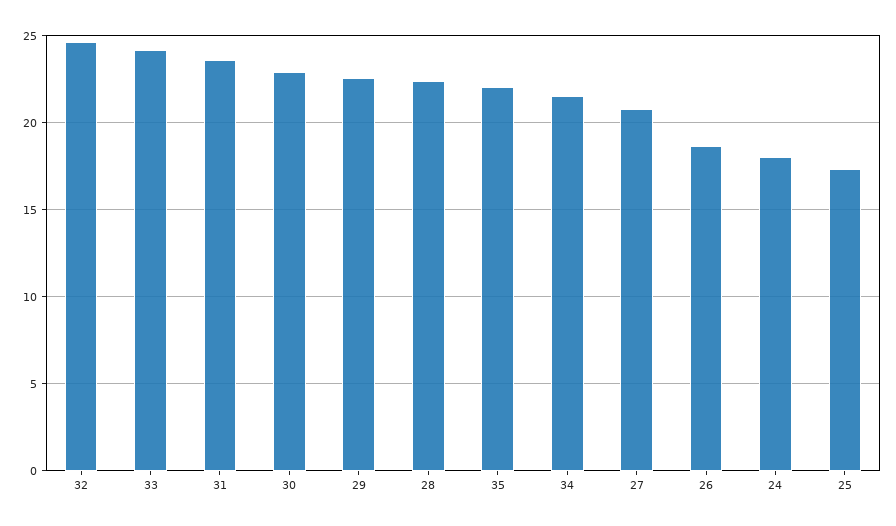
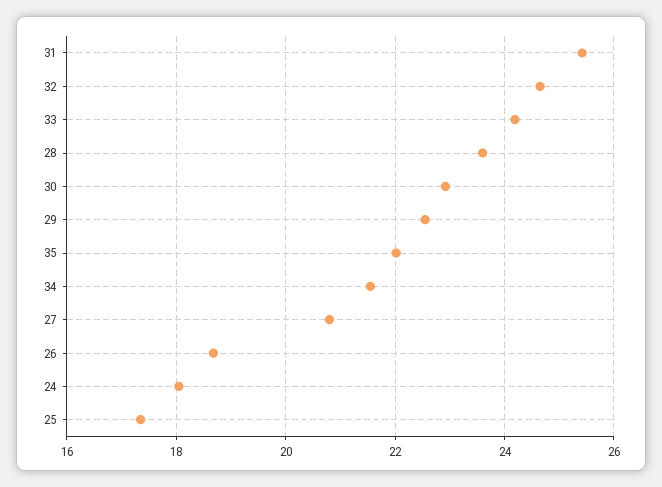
31: 23.5 -> 25.4
28: 22.5 -> 23.6

